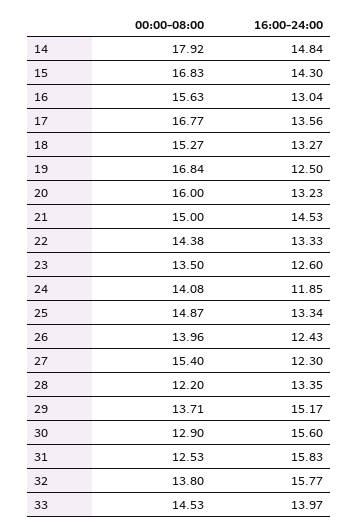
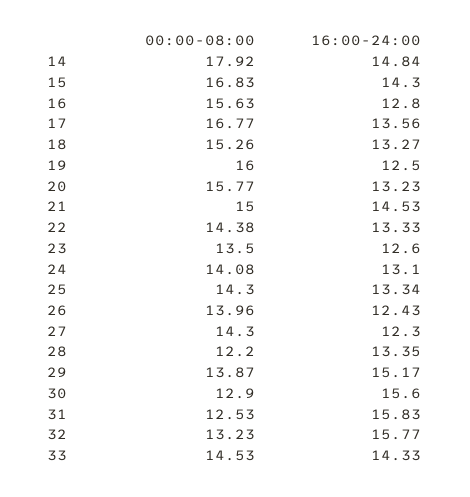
16:00-24:00, 16: 13.04 -> 12.8
00:00-08:00, 18: 15.27 -> 15.26
00:00-08:00, 19: 16.84 -> 16
00:00-08:00, 20: 16 -> 15.77
16:00-24:00, 24: 11.85 -> 13.1
00:00-08:00, 25: 14.87 -> 14.3
00:00-08:00, 27: 15.4 -> 14.3
00:00-08:00, 29: 13.71 -> 13.87
00:00-08:00, 32: 13.8 -> 13.23
16:00-24:00, 33: 13.97 -> 14.33

